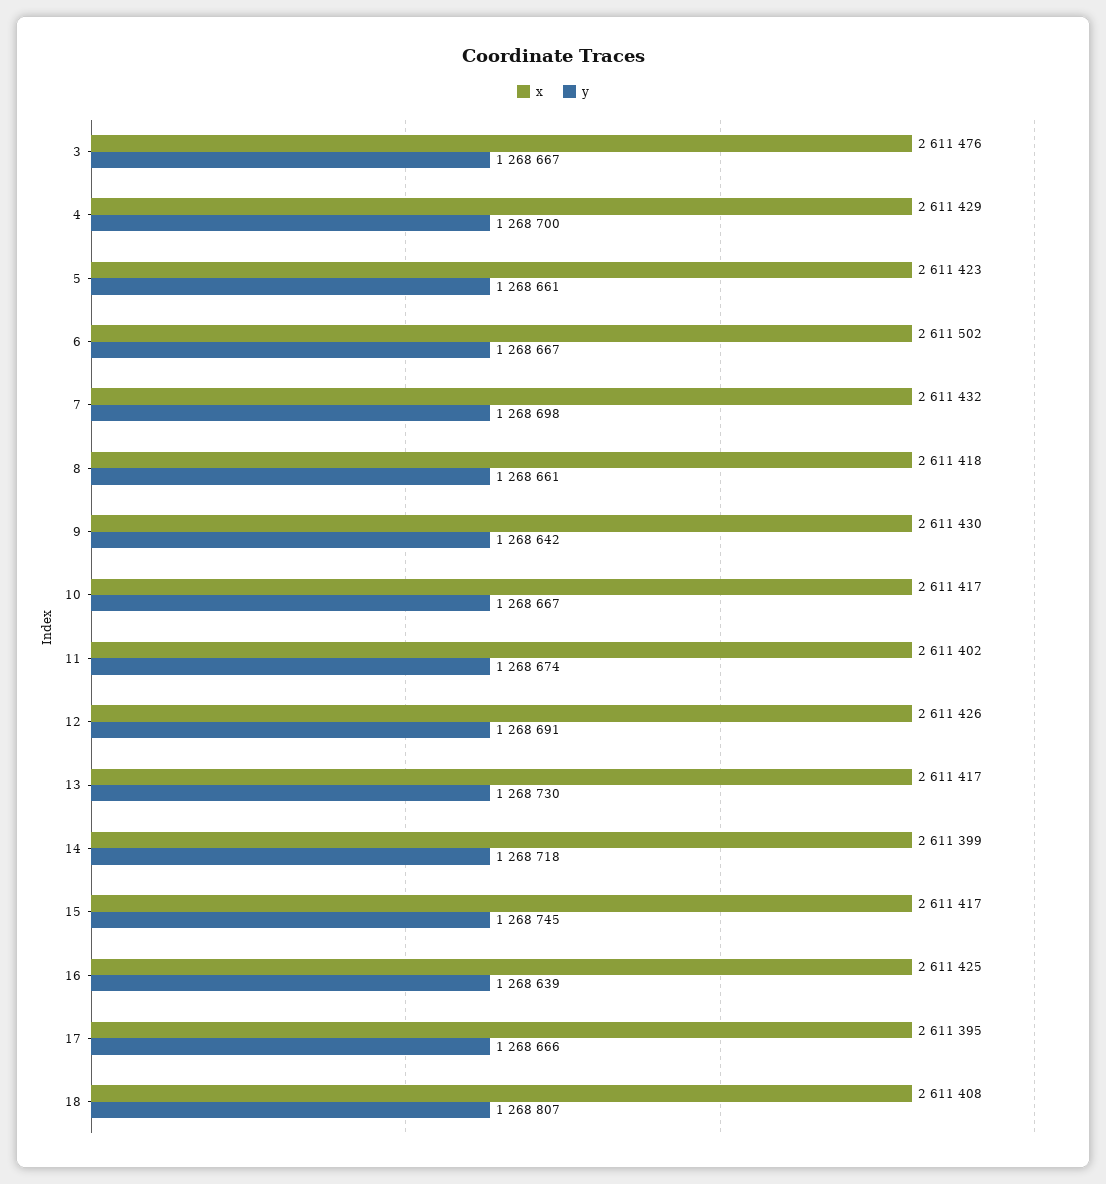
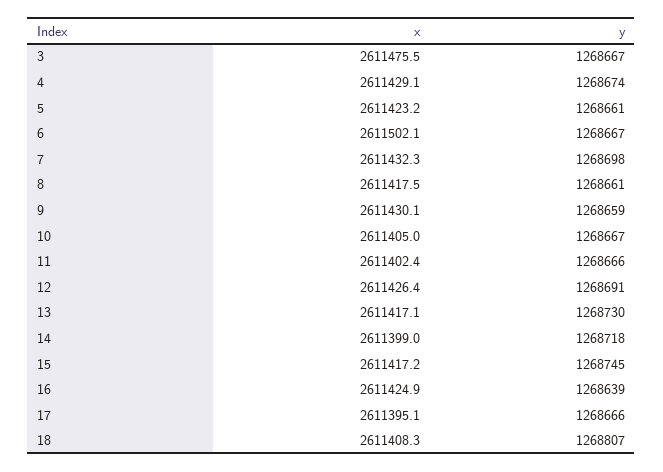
y, 4: 1268700 -> 1268674
y, 9: 1268642 -> 1268659
x, 10: 2611417 -> 2611405
y, 11: 1268674 -> 1268666

